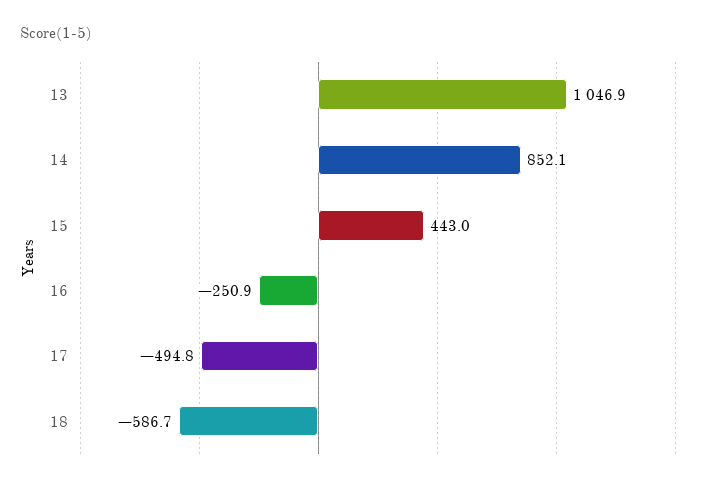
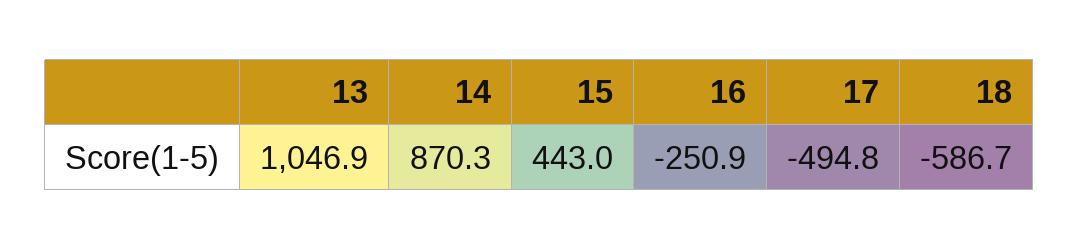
14: 852.1 -> 870.3

